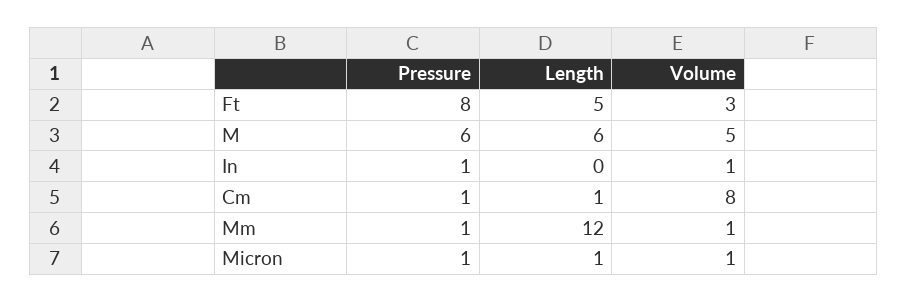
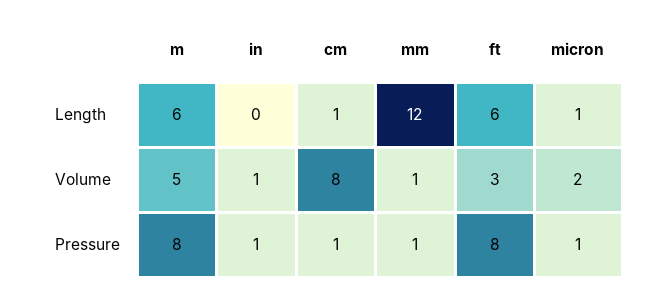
Length, Ft: 5 -> 6
Pressure, M: 6 -> 8
Volume, Micron: 1 -> 2

